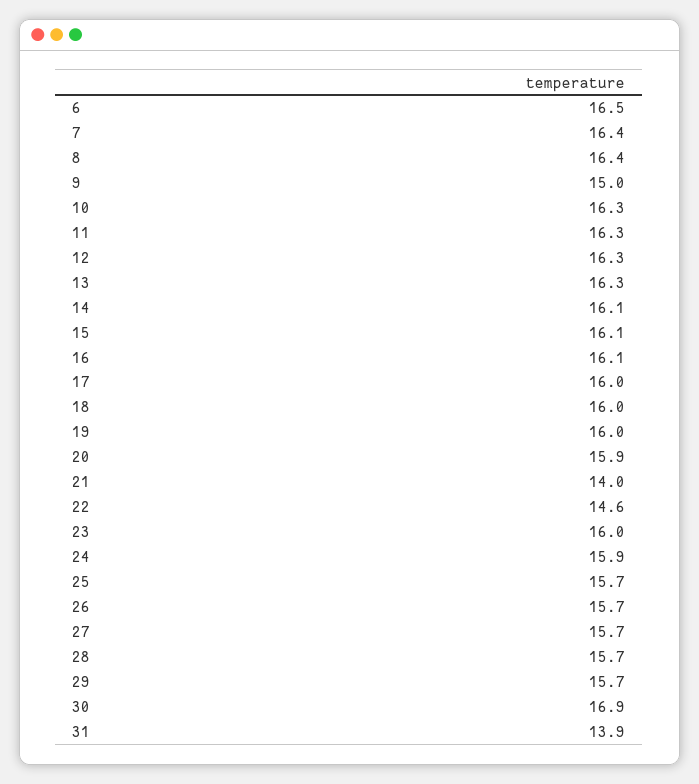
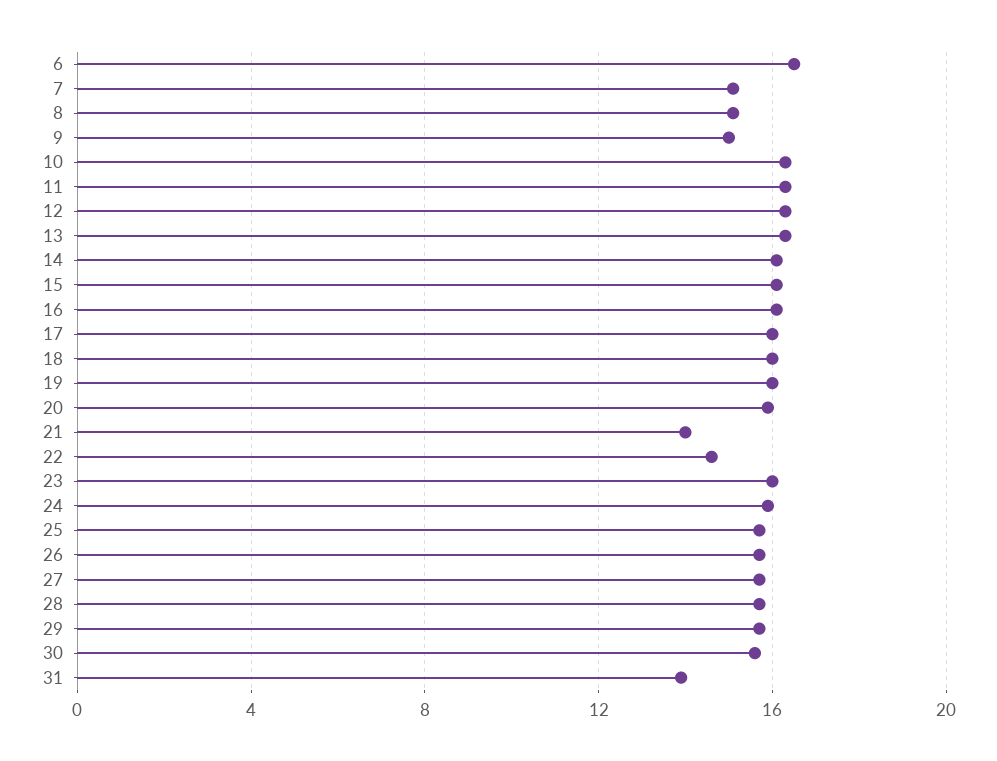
7: 16.4 -> 15
8: 16.4 -> 15
30: 16.9 -> 15.5

